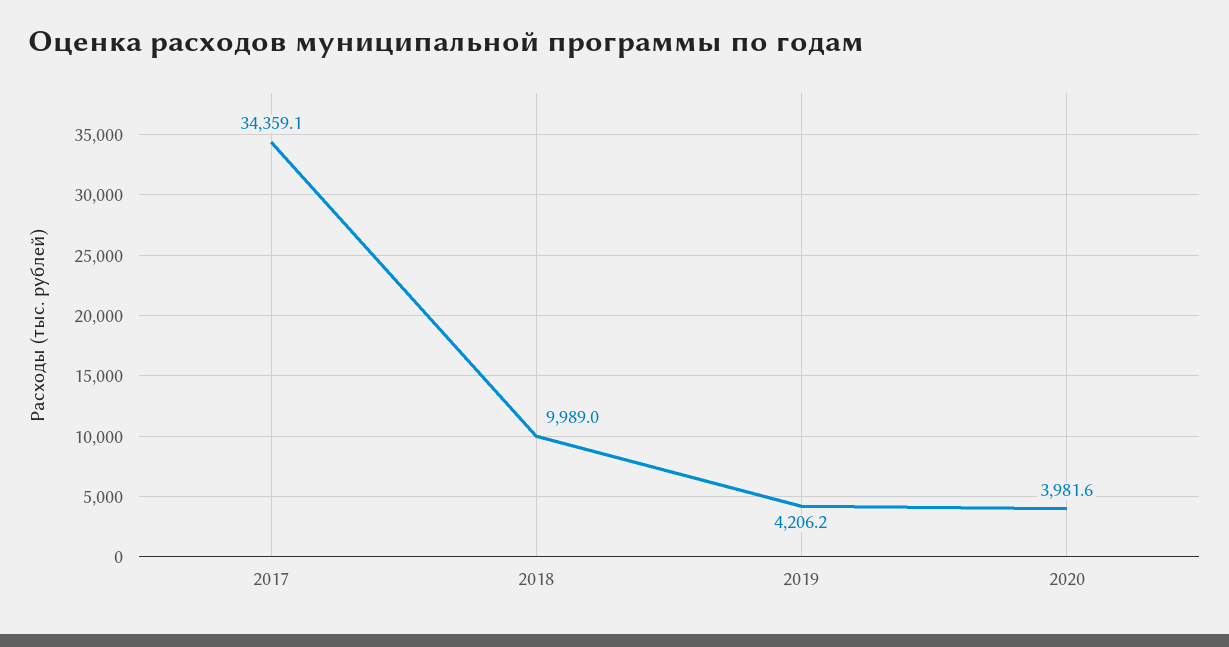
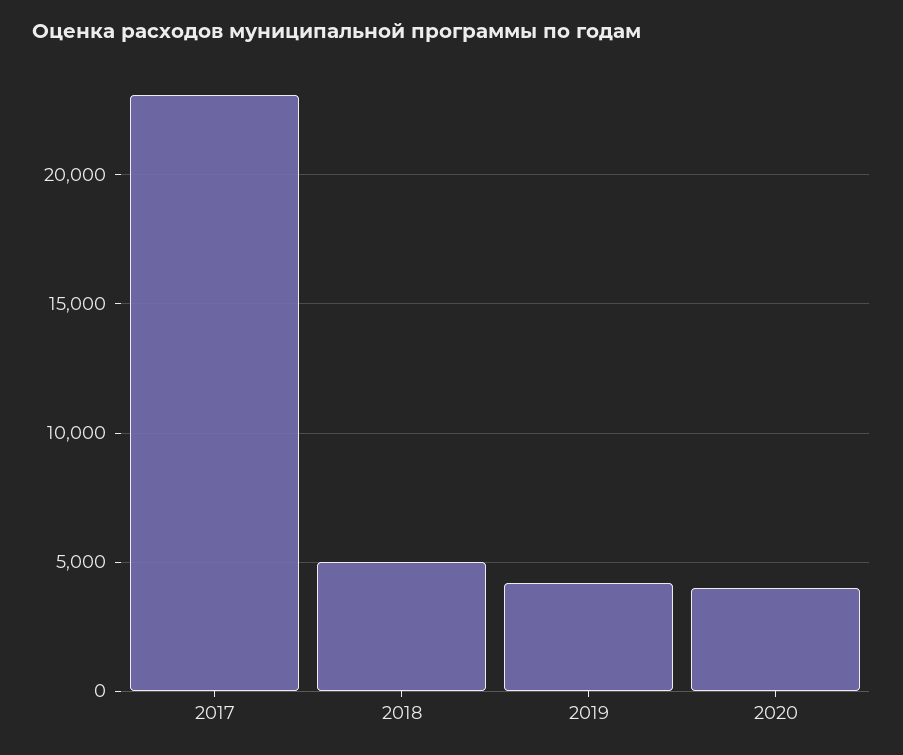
2017: 34359.1 -> 23000
2018: 9989 -> 5000

